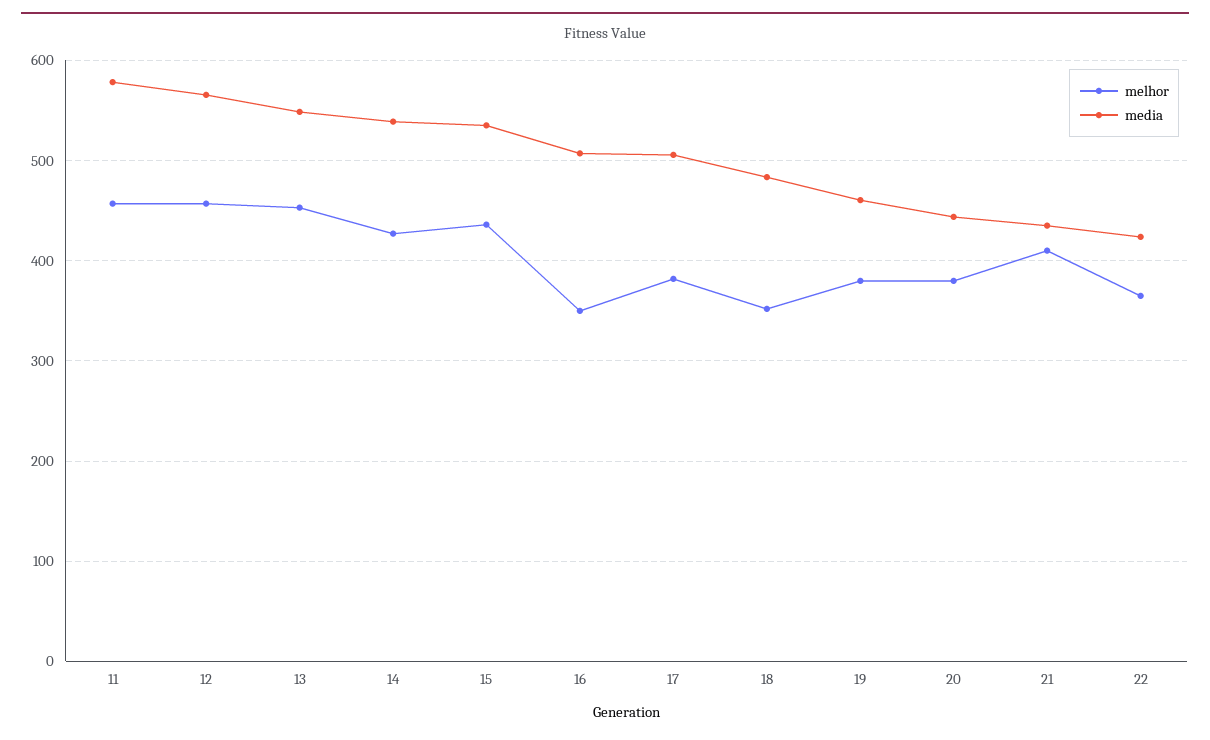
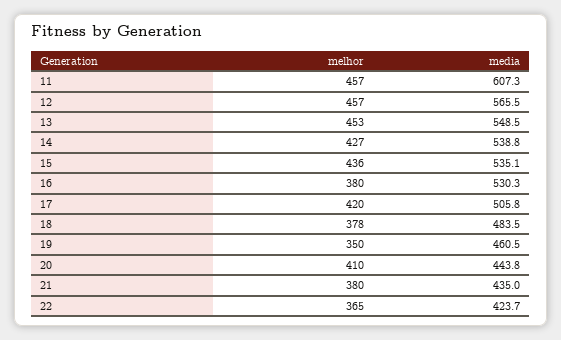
media, 11: 580 -> 607.3
melhor, 16: 350 -> 380
media, 16: 510 -> 530.3
melhor, 17: 380 -> 420
melhor, 18: 350 -> 378
melhor, 19: 380 -> 350
melhor, 20: 380 -> 410
melhor, 21: 410 -> 380

